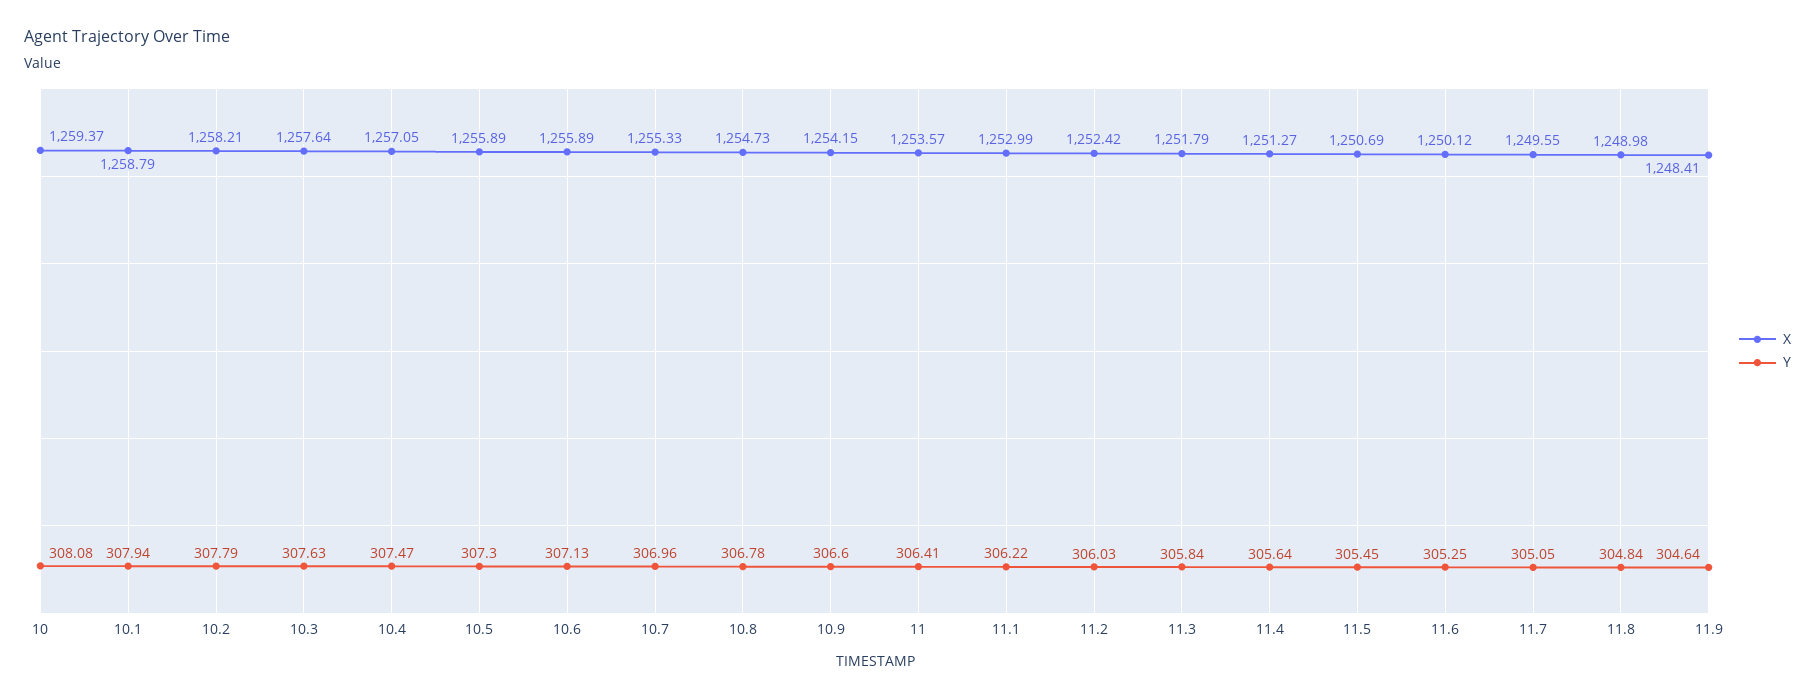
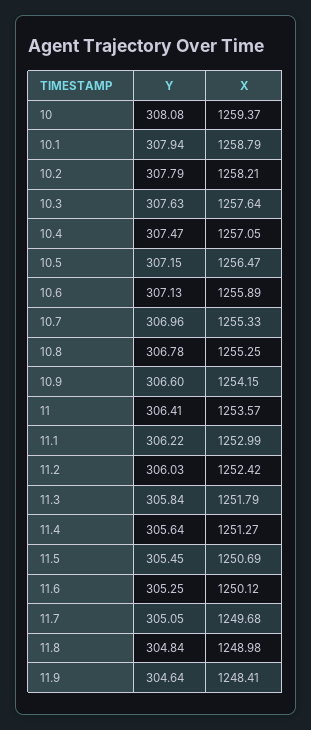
X, 10.5: 1255.89 -> 1256.47
Y, 10.5: 307.3 -> 307.15
X, 10.8: 1254.73 -> 1255.25
X, 11.7: 1249.55 -> 1249.68

